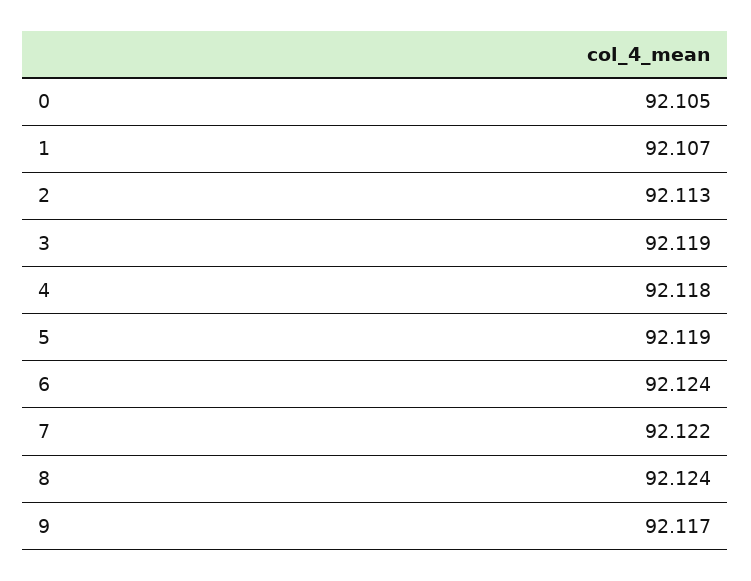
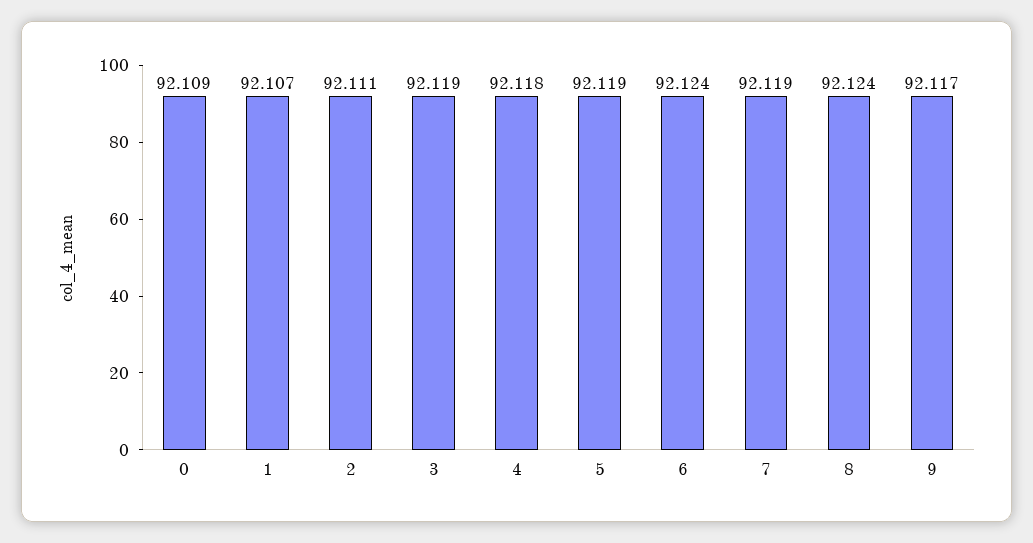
0: 92.105 -> 92.109
2: 92.113 -> 92.111
7: 92.122 -> 92.119

